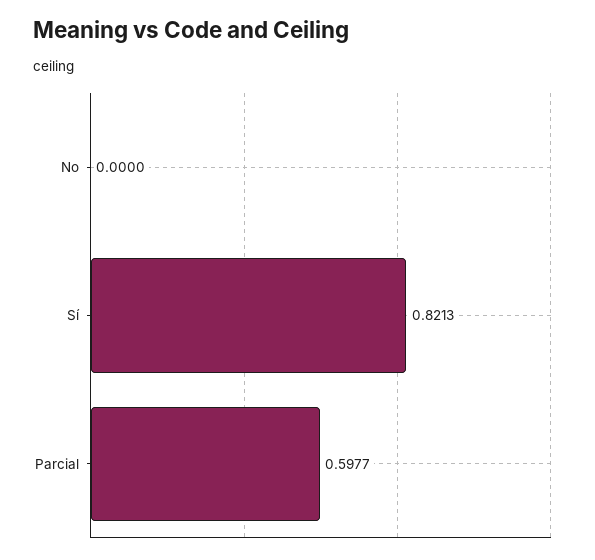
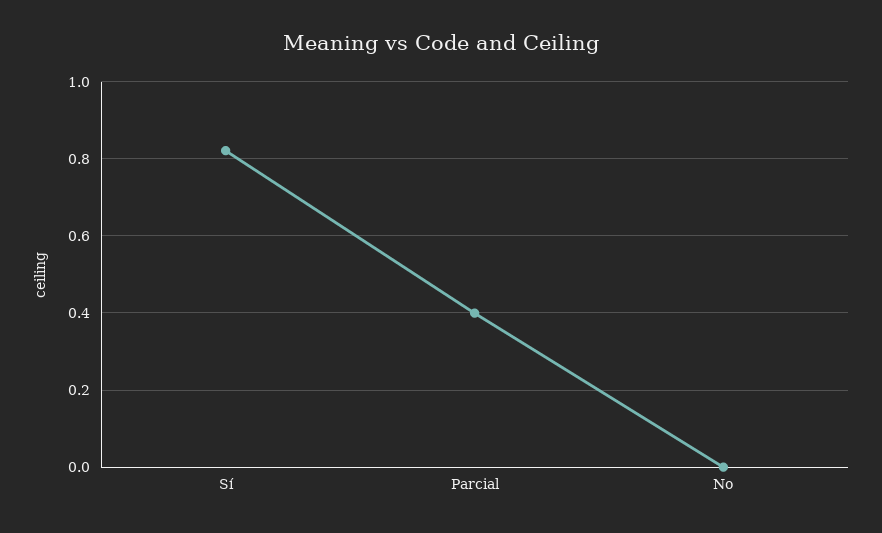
Parcial: 0.5977 -> 0.4

